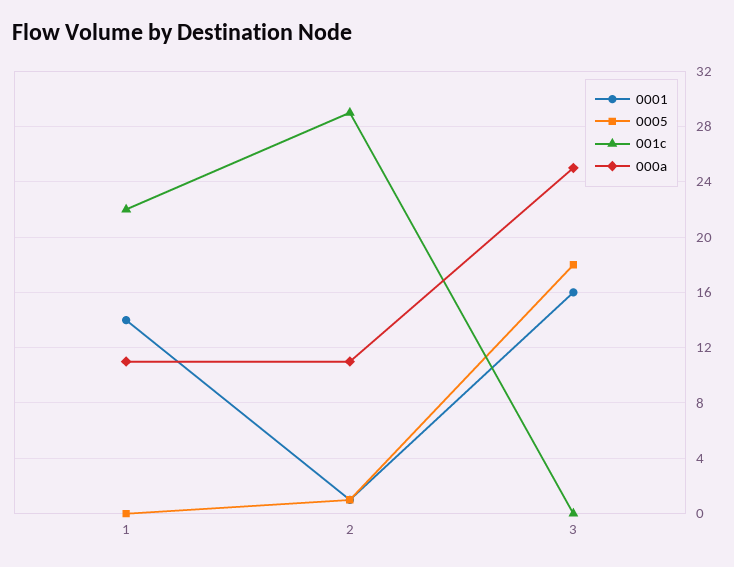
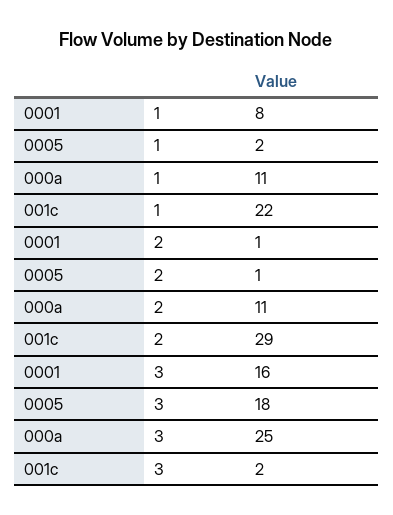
0001, 1: 14 -> 8
0005, 1: 0 -> 2
001c, 3: 0 -> 2

